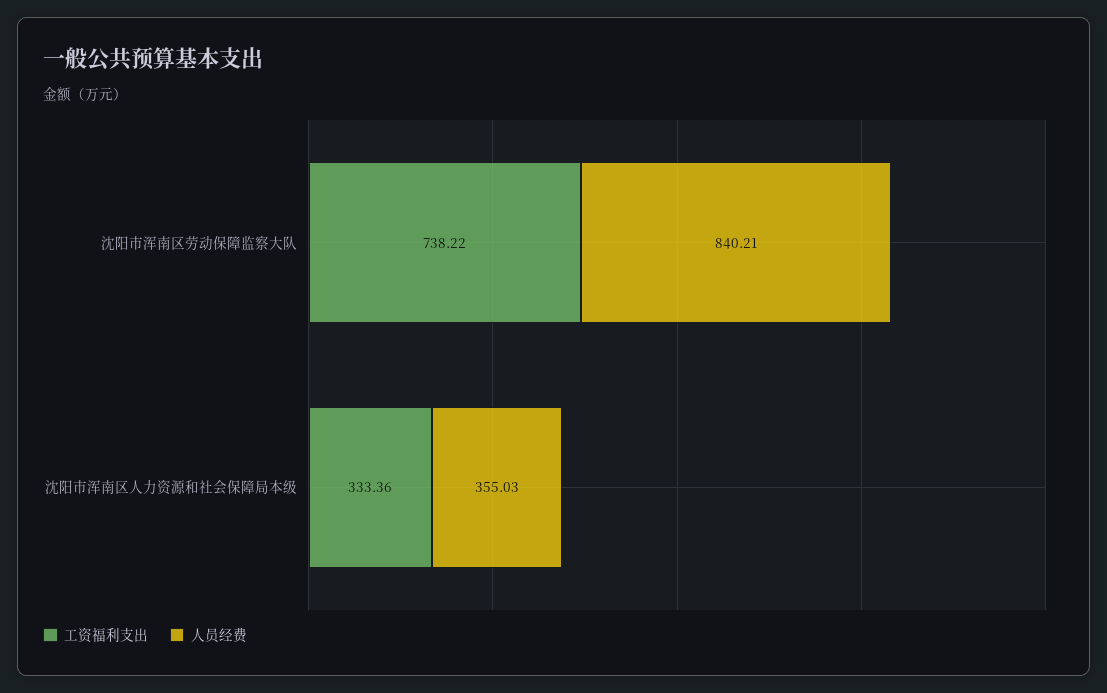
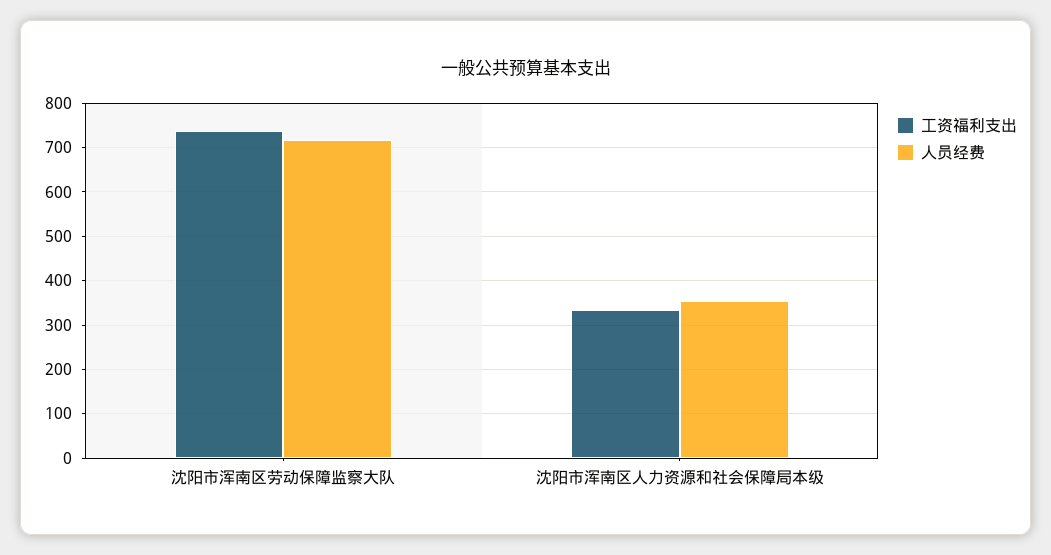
人员经费, 沈阳市浑南区劳动保障监察大队: 840.21 -> 720

